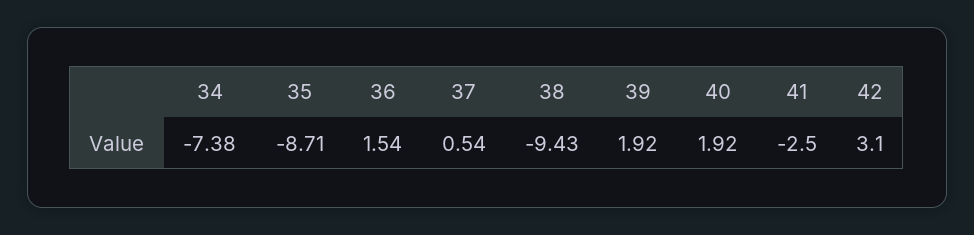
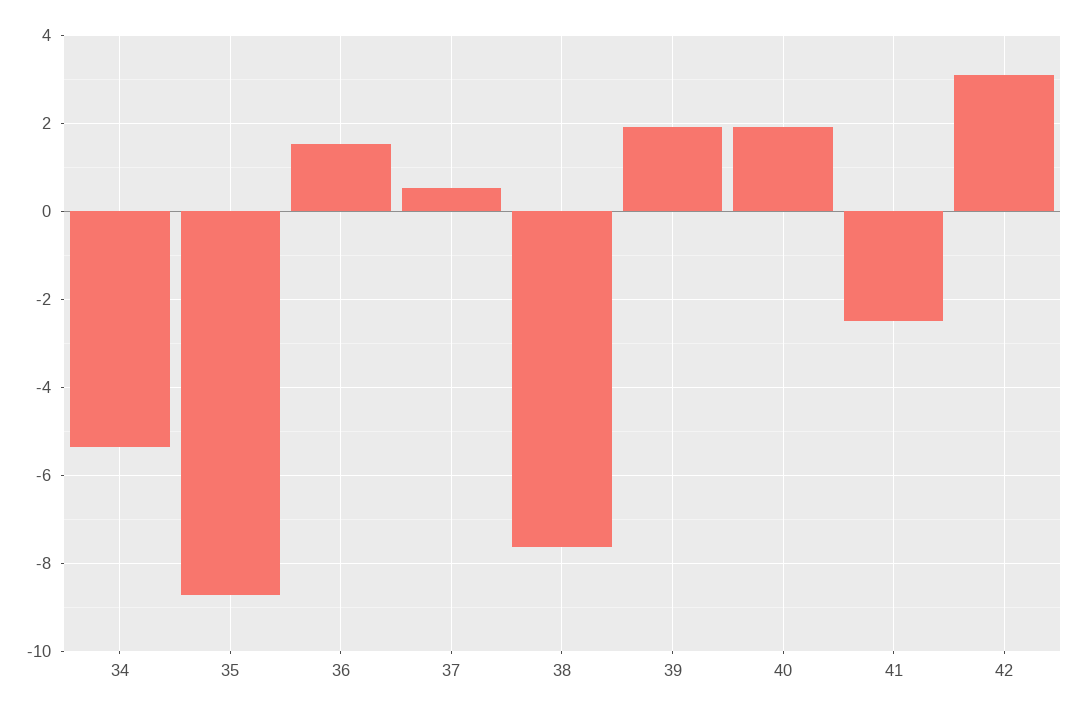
34: -7.38 -> -5.4
38: -9.43 -> -7.6

